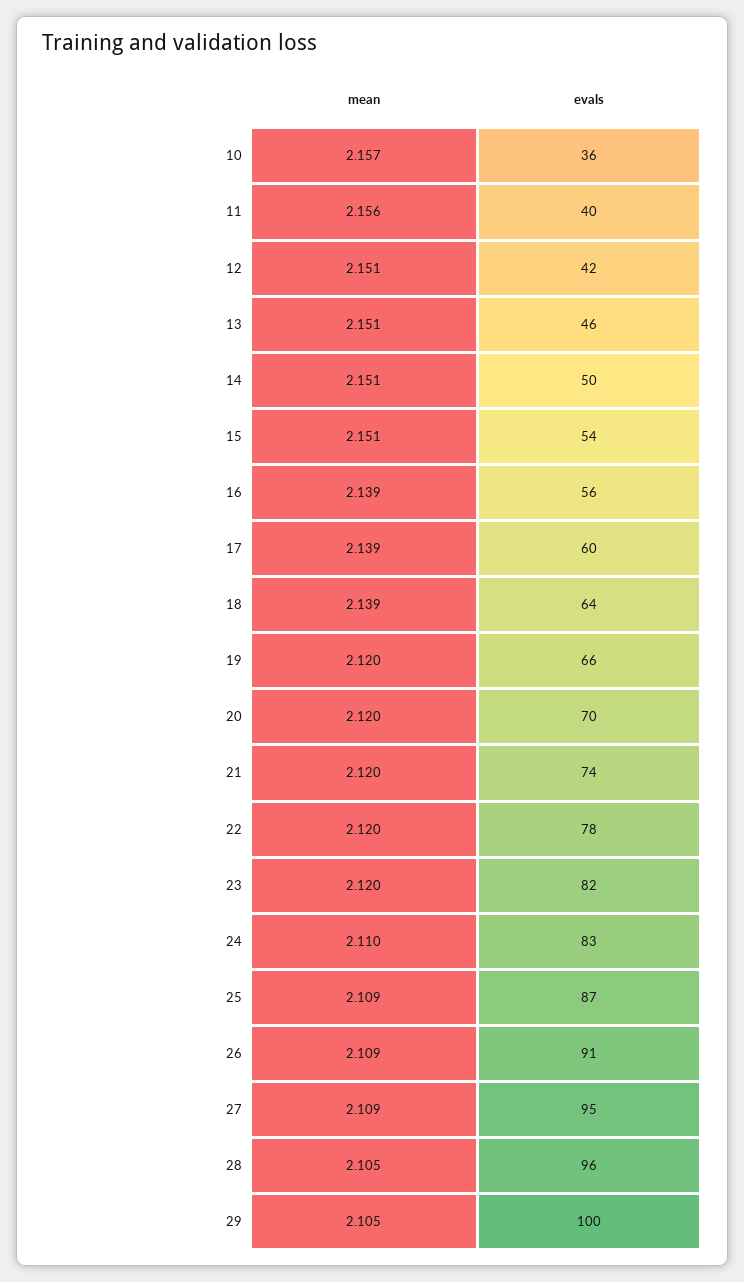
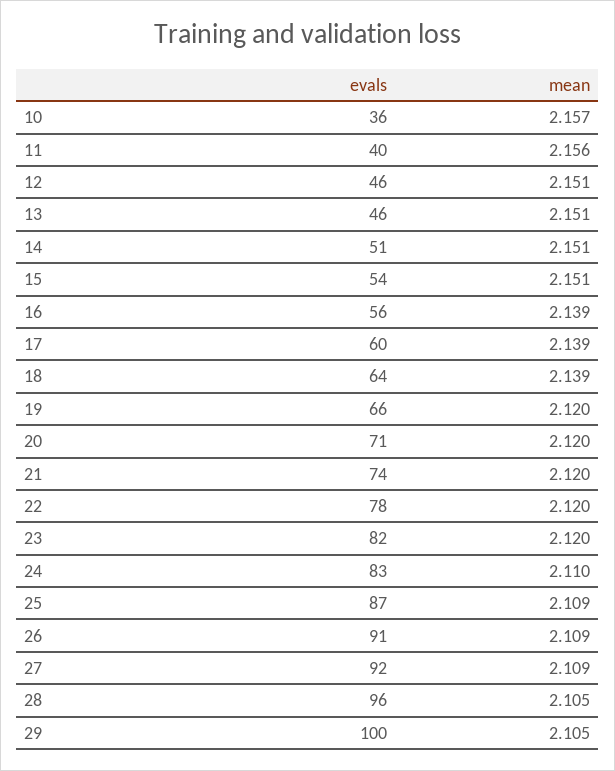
evals, 12: 42 -> 46
evals, 14: 50 -> 51
evals, 20: 70 -> 71
evals, 27: 95 -> 92

